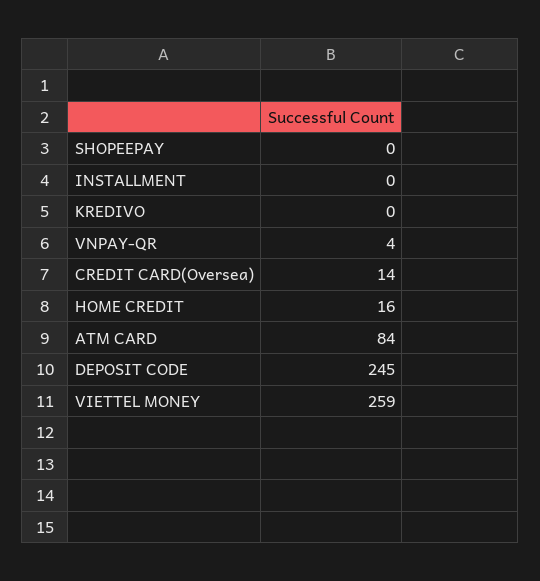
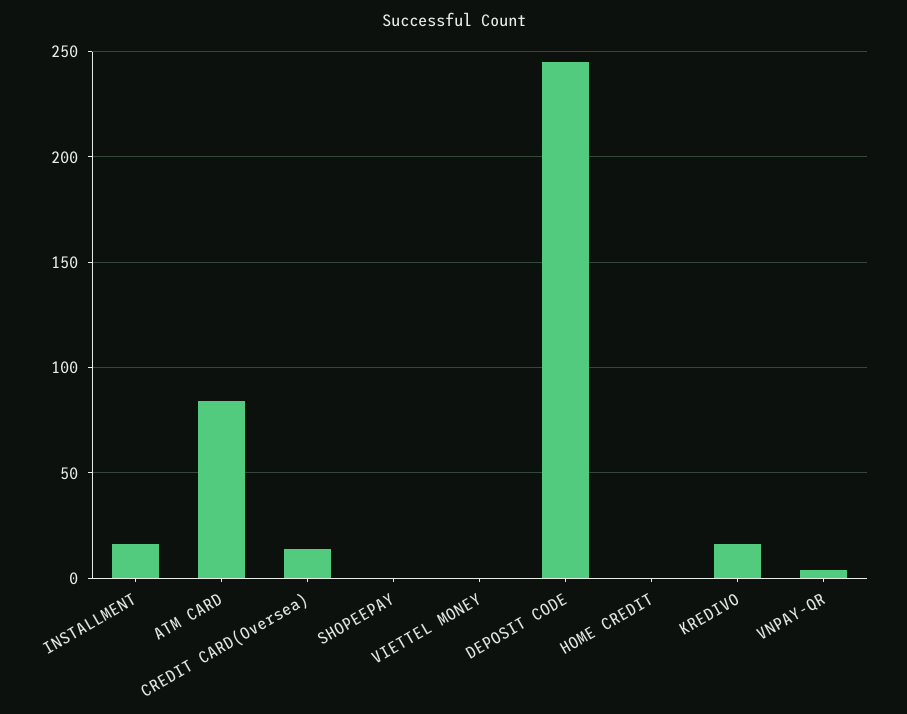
INSTALLMENT: 0 -> 15
KREDIVO: 0 -> 15
HOME CREDIT: 16 -> 0
VIETTEL MONEY: 259 -> 0

